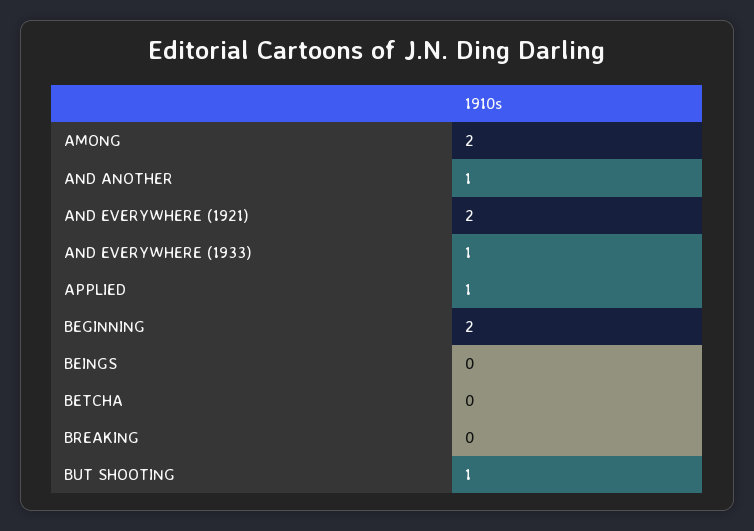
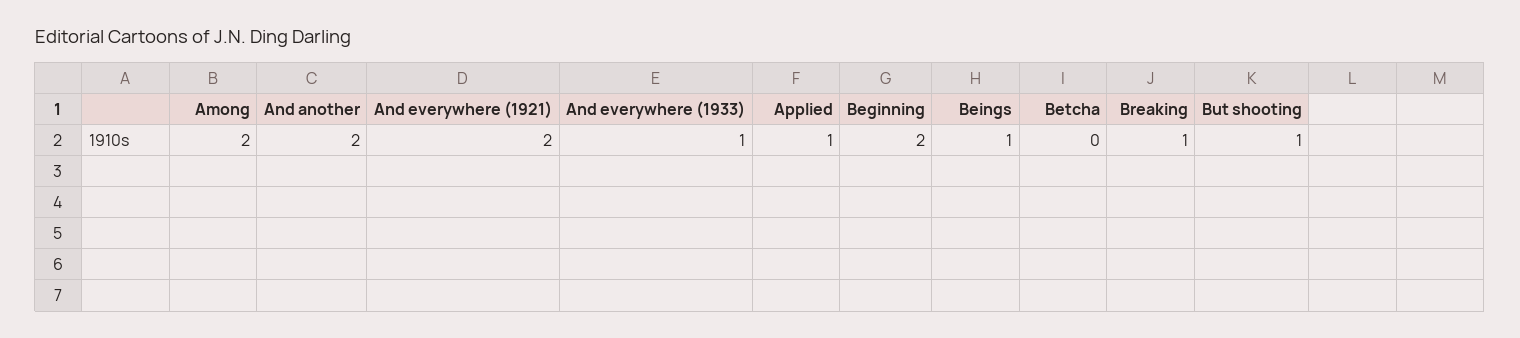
AND ANOTHER: 1 -> 2
BEINGS: 0 -> 1
BREAKING: 0 -> 1

